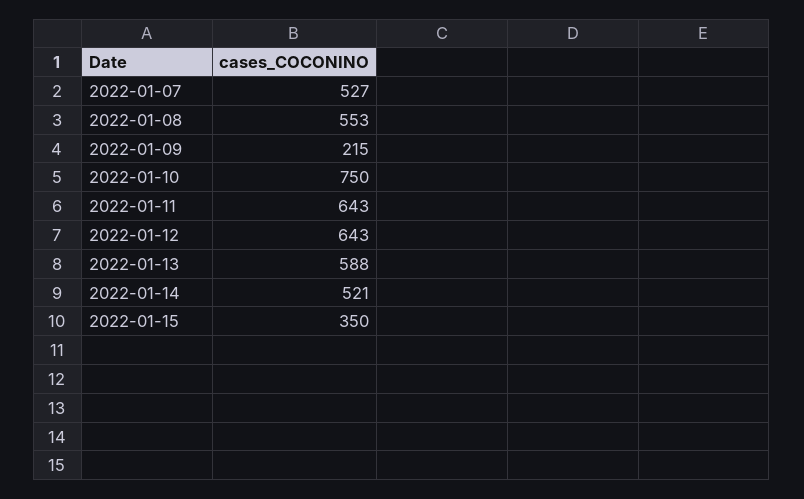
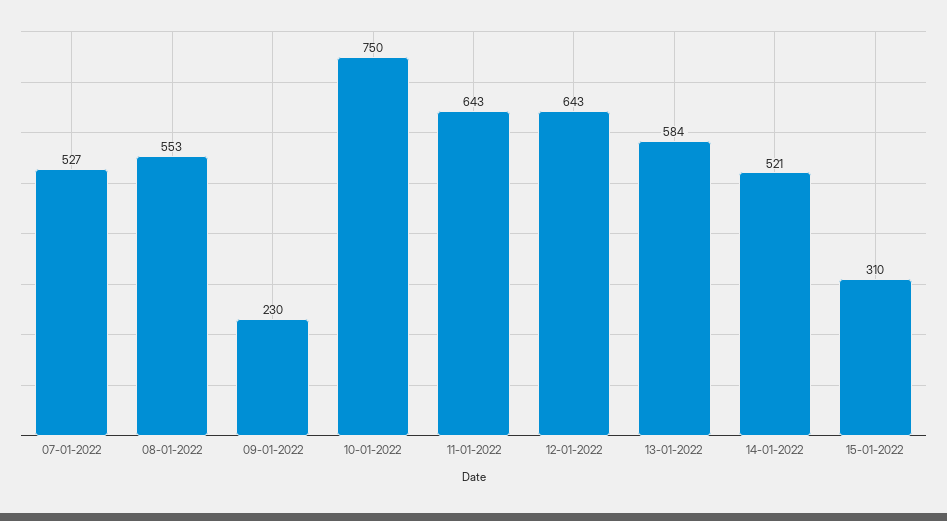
2022-01-09: 215 -> 230
2022-01-13: 588 -> 584
2022-01-15: 350 -> 310

